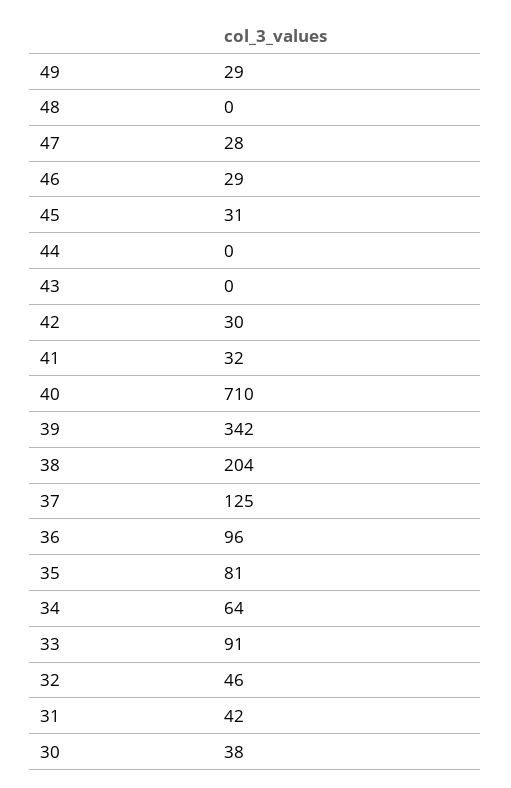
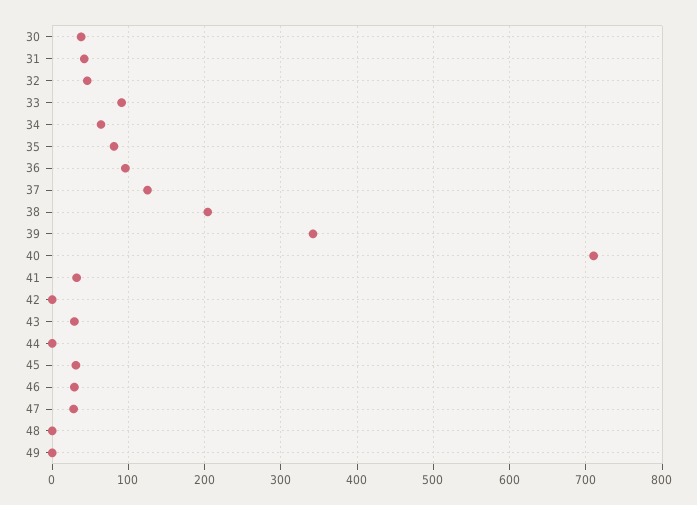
49: 29 -> 0
43: 0 -> 30
42: 30 -> 0

